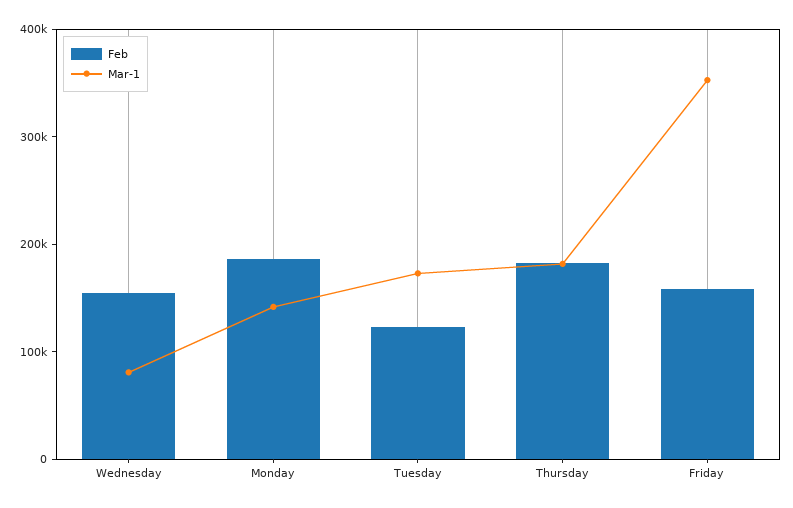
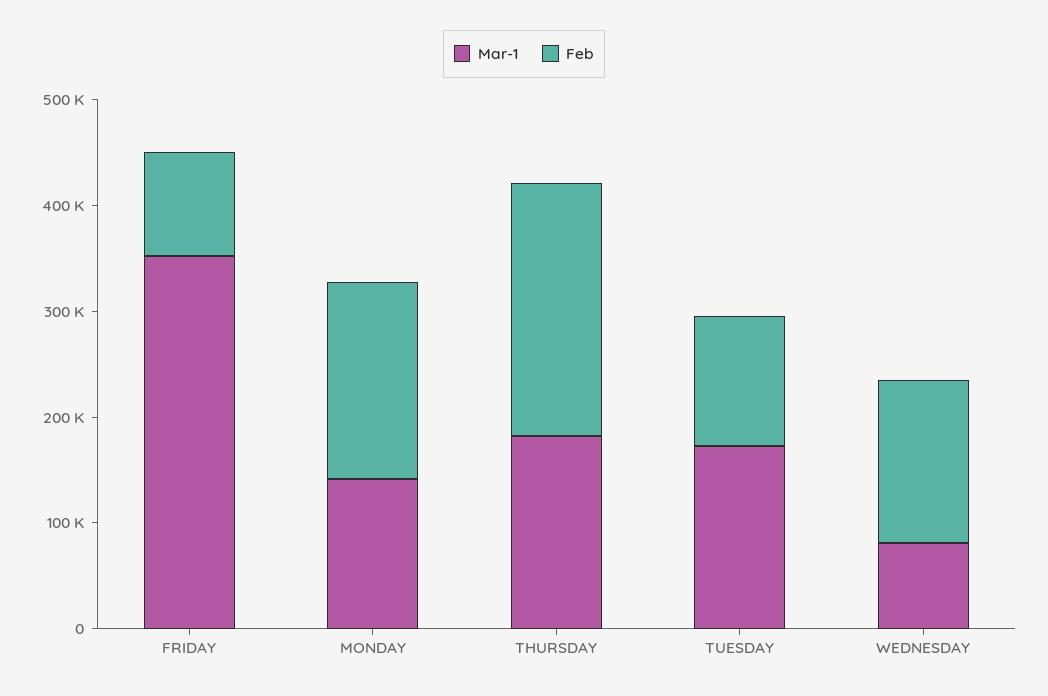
Feb, Thursday: 180000 -> 240000
Feb, Friday: 160000 -> 100000

